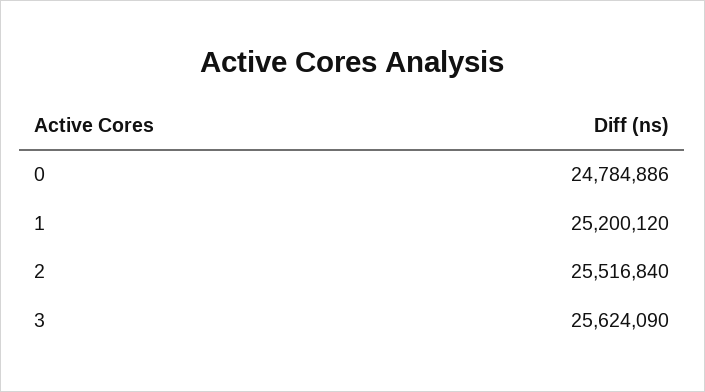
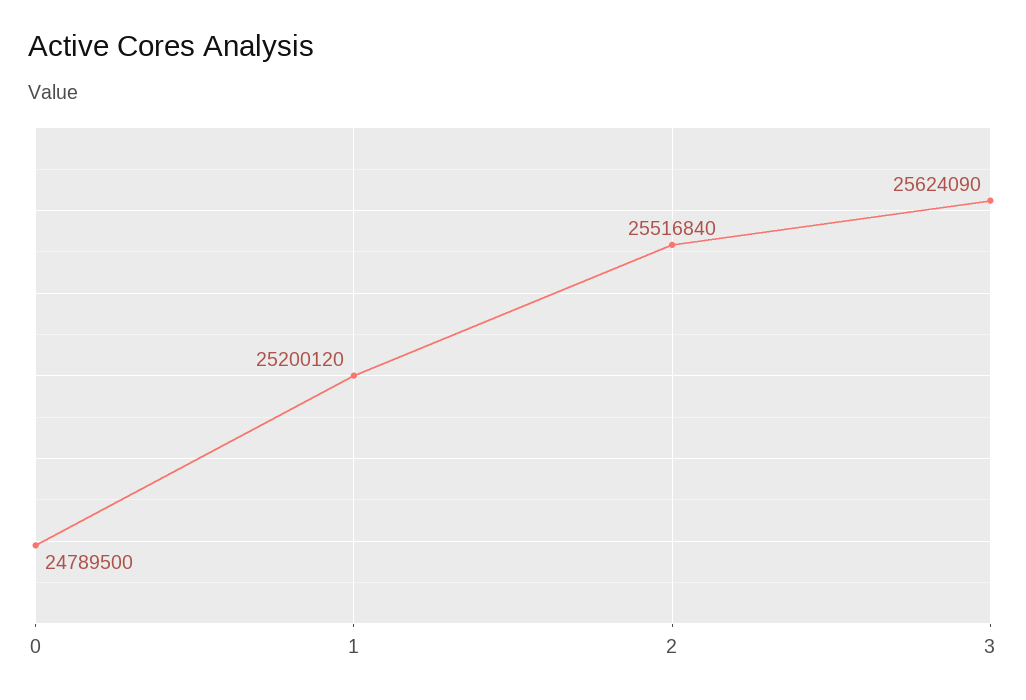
0: 24784886 -> 24789500

